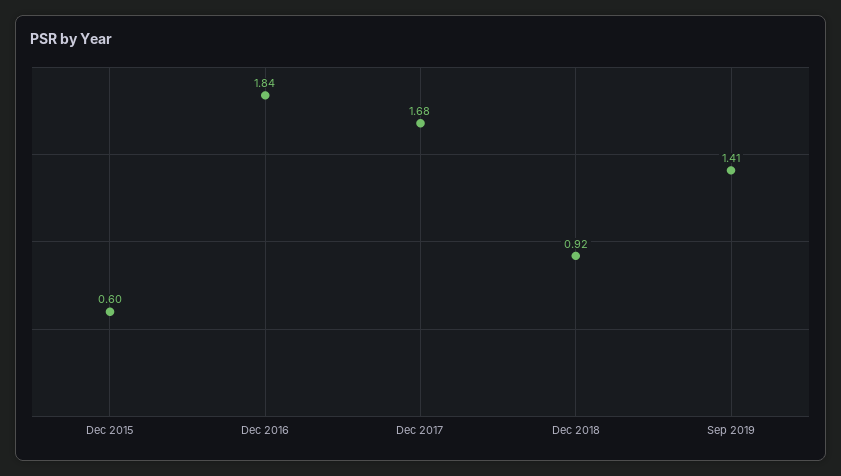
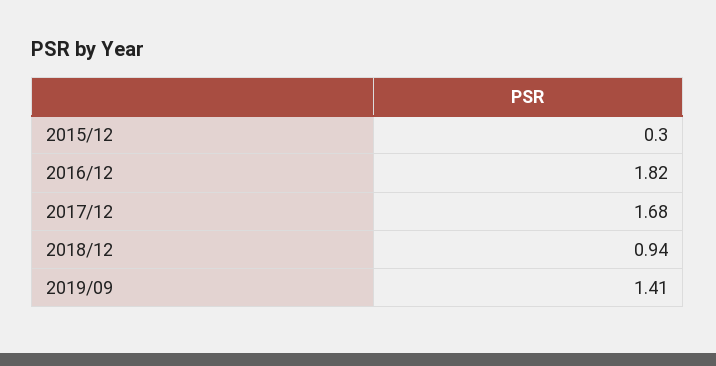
Dec 2015: 0.6 -> 0.3
Dec 2016: 1.84 -> 1.82
Dec 2018: 0.92 -> 0.94

